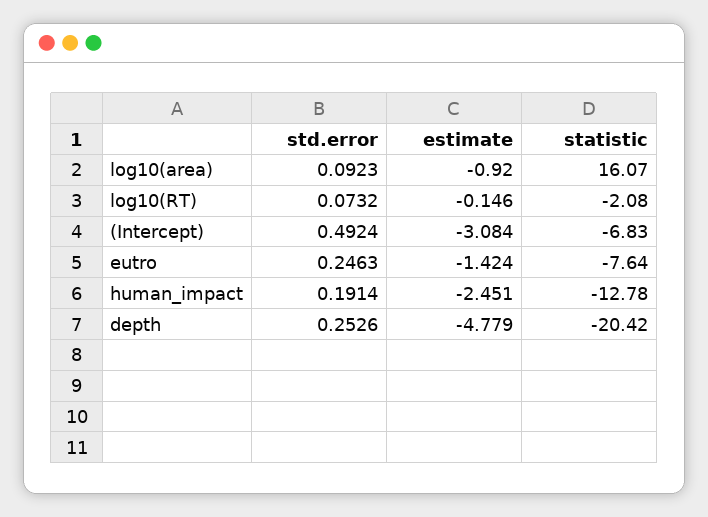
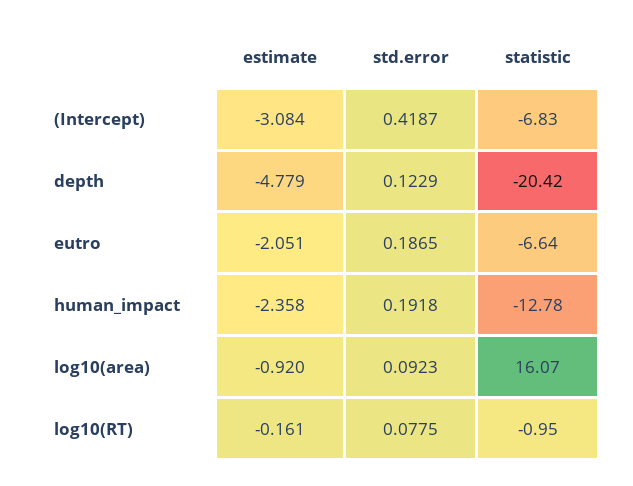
std.error, log10(RT): 0.0732 -> 0.0775
estimate, log10(RT): -0.146 -> -0.161
statistic, log10(RT): -2.08 -> -0.95
std.error, (Intercept): 0.4924 -> 0.4187
std.error, eutro: 0.2463 -> 0.1865
estimate, eutro: -1.424 -> -2.051
statistic, eutro: -7.64 -> -6.64
std.error, human_impact: 0.1914 -> 0.1918
estimate, human_impact: -2.451 -> -2.358
std.error, depth: 0.2526 -> 0.1229

